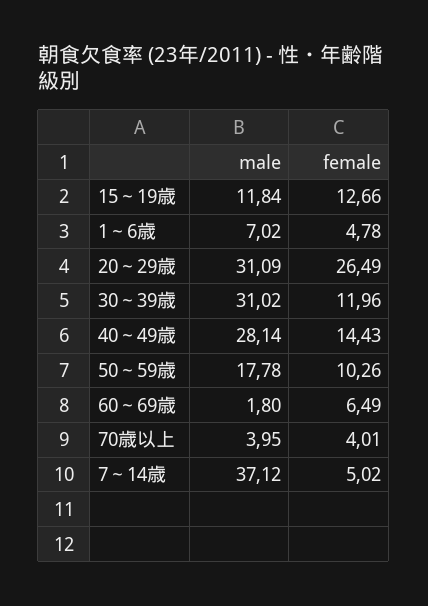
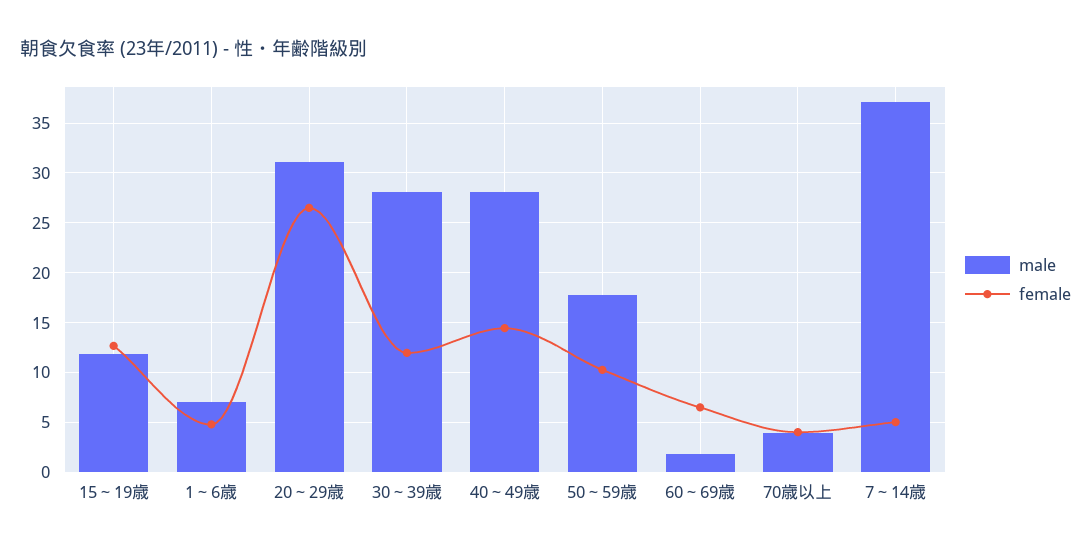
male, 30～39歳: 31.02 -> 28

